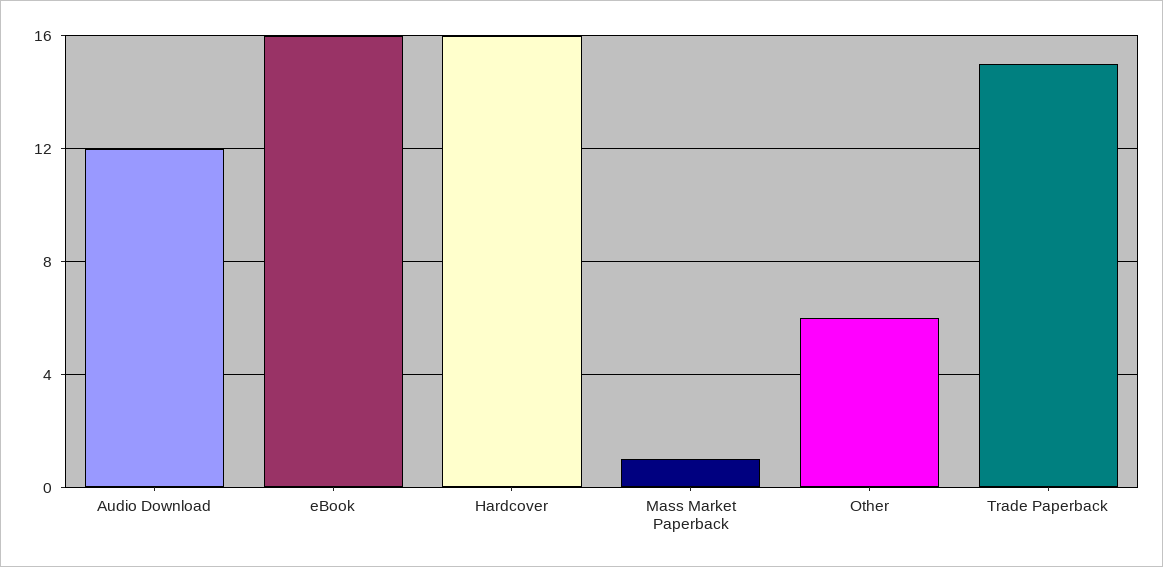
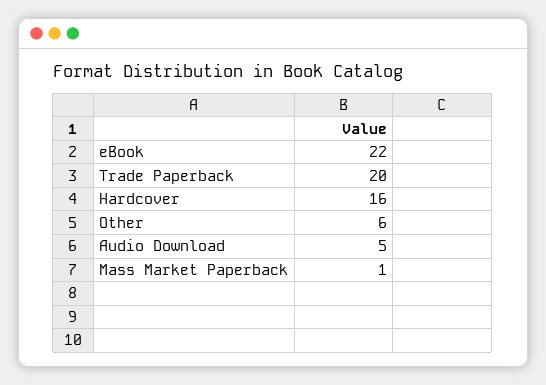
Audio Download: 12 -> 5
eBook: 16 -> 22
Trade Paperback: 15 -> 20

